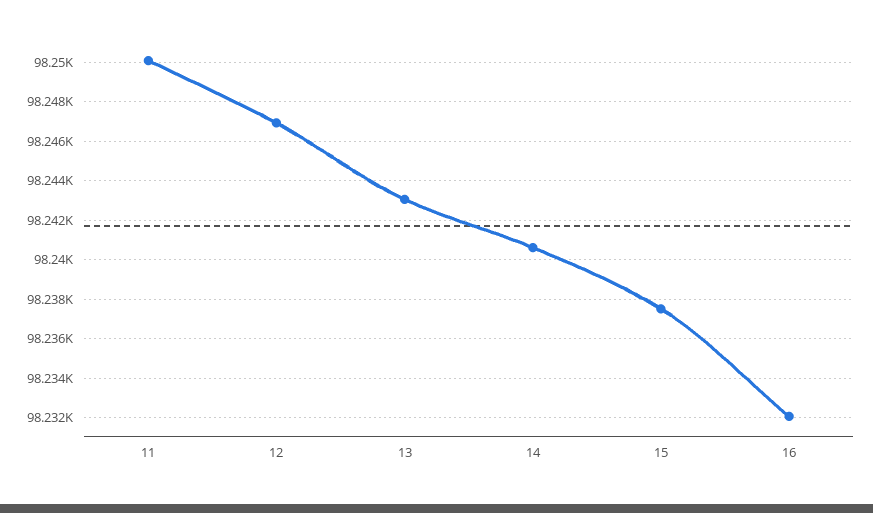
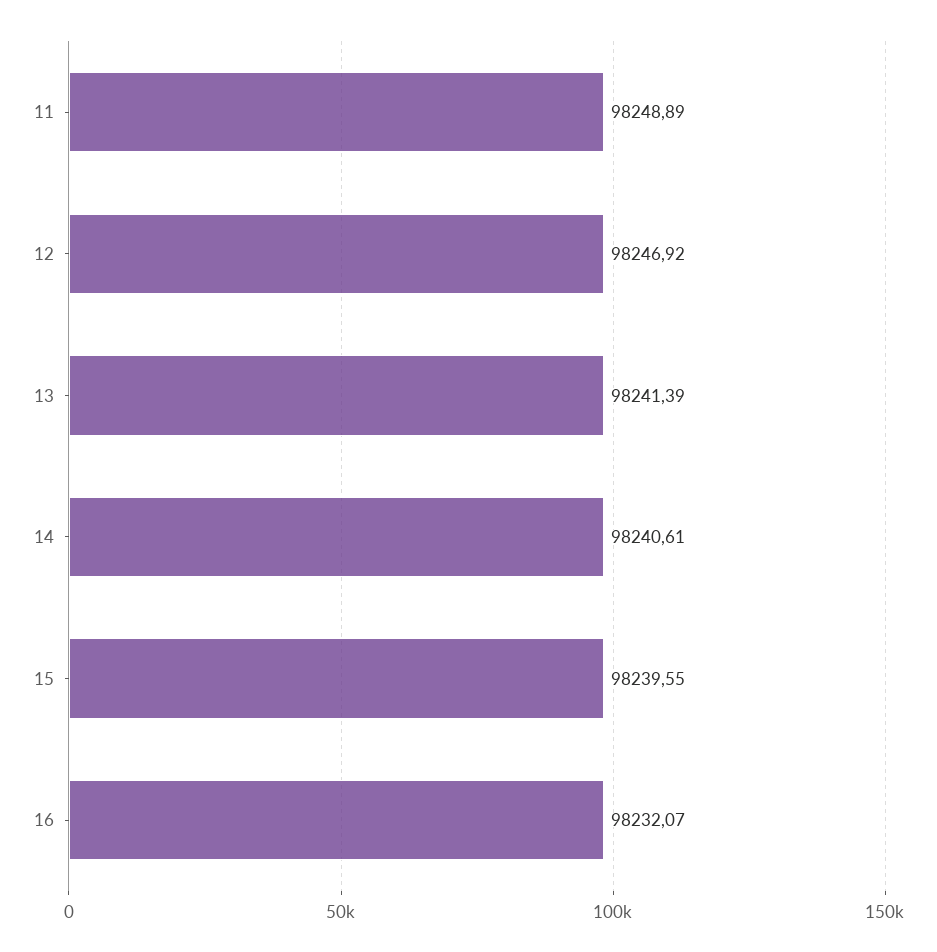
11: 98250 -> 98248.89
13: 98243 -> 98241.39
15: 98237.5 -> 98239.55

